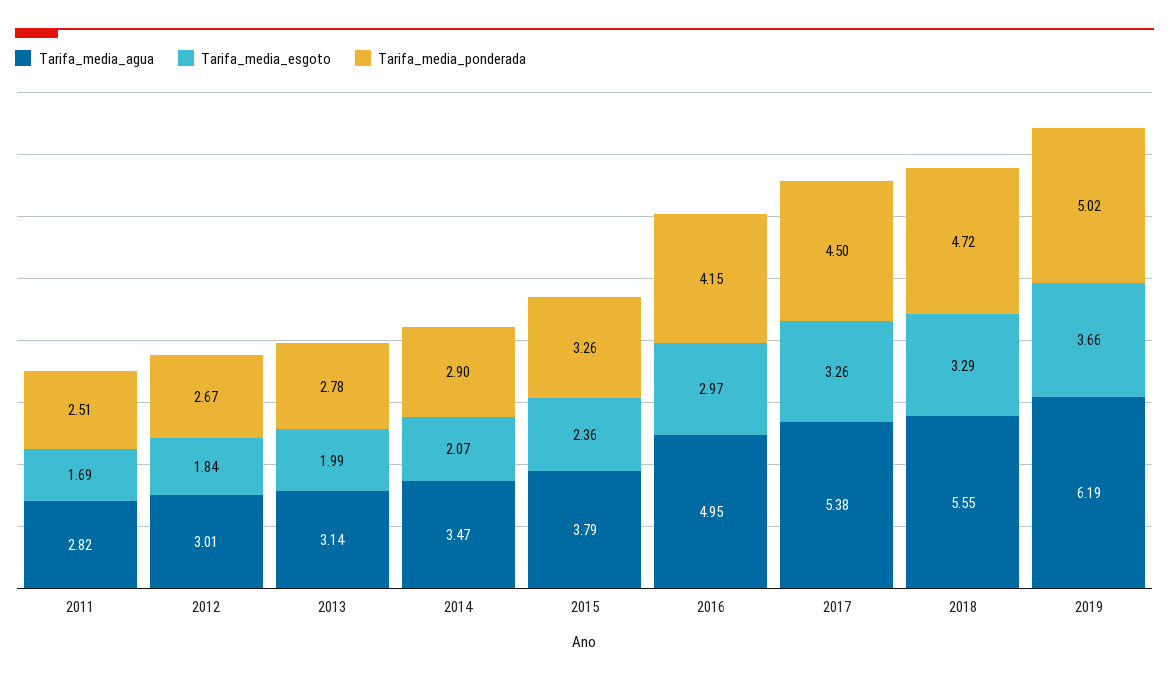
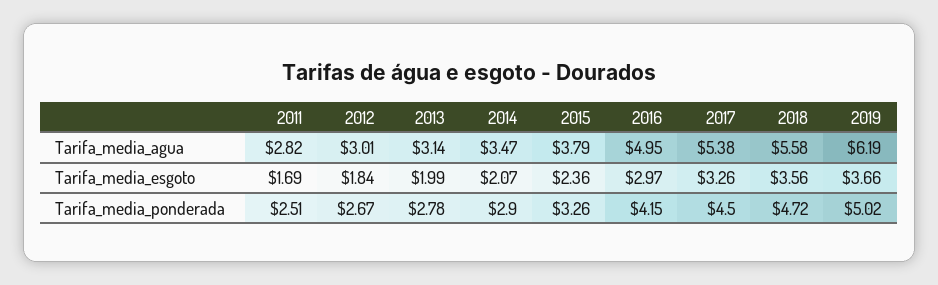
Tarifa_media_agua, 2018: 5.55 -> 5.58
Tarifa_media_esgoto, 2018: 3.29 -> 3.56

